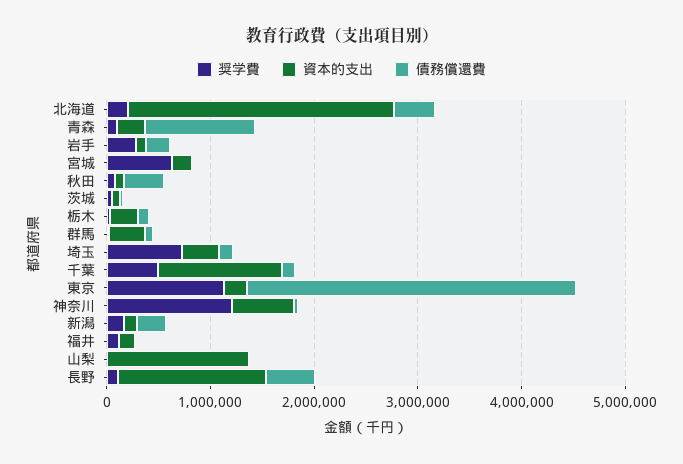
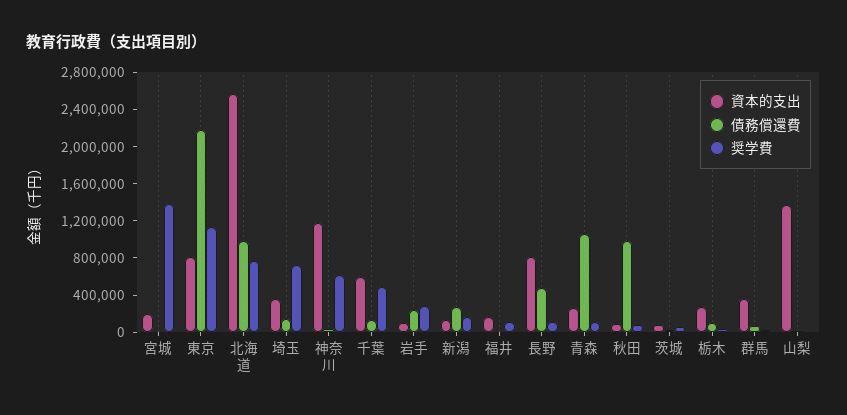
奨学費, 北海道: 200000 -> 800000
債務償還費, 北海道: 400000 -> 1000000
奨学費, 宮城: 600000 -> 1400000
債務償還費, 秋田: 400000 -> 1000000
資本的支出, 千葉: 1200000 -> 600000
資本的支出, 東京: 200000 -> 800000
債務償還費, 東京: 3200000 -> 2200000
奨学費, 神奈川: 1200000 -> 600000
資本的支出, 神奈川: 600000 -> 1200000
資本的支出, 長野: 1400000 -> 800000

